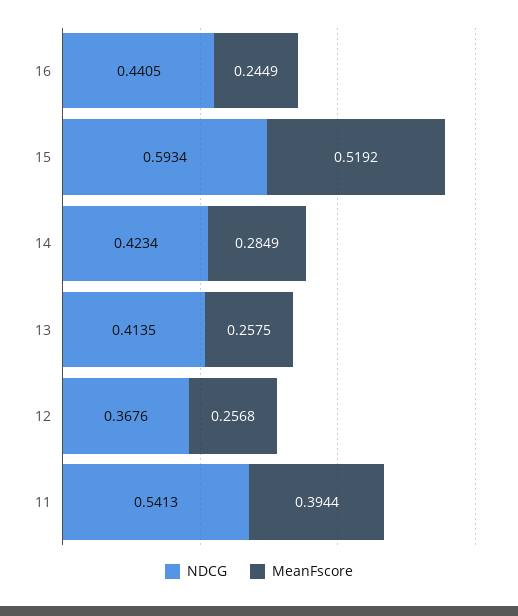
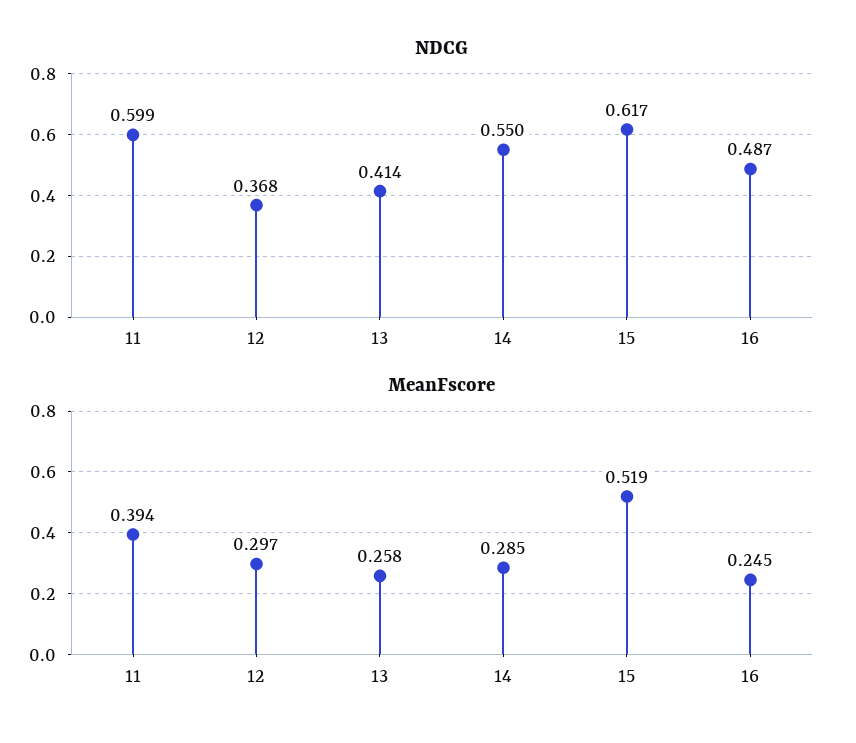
NDCG, 16: 0.4405 -> 0.487
NDCG, 15: 0.5934 -> 0.617
NDCG, 14: 0.4234 -> 0.55
MeanFscore, 12: 0.2568 -> 0.297
NDCG, 11: 0.5413 -> 0.599

